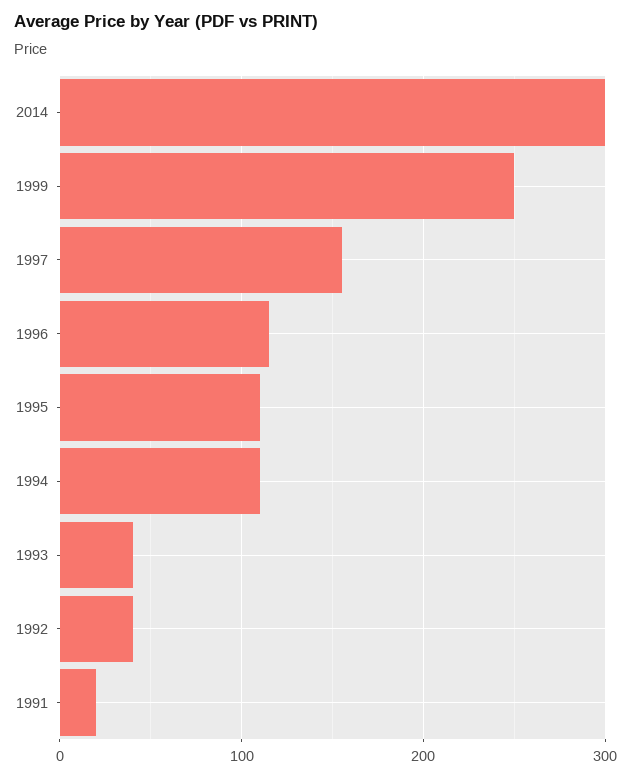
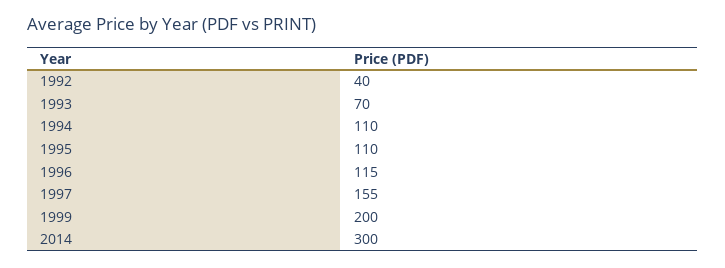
1999: 250 -> 200
1993: 40 -> 70
1991: 20 -> none

